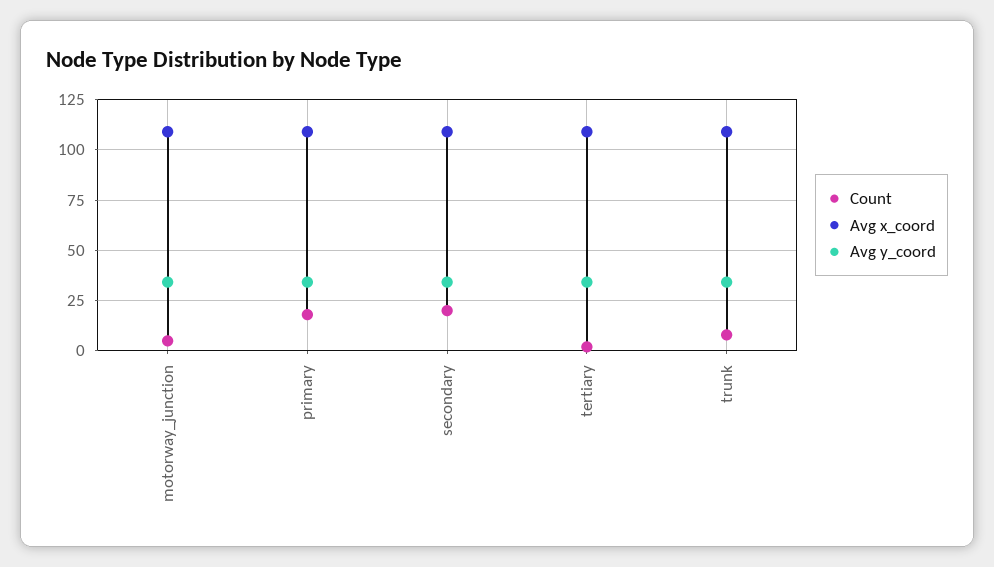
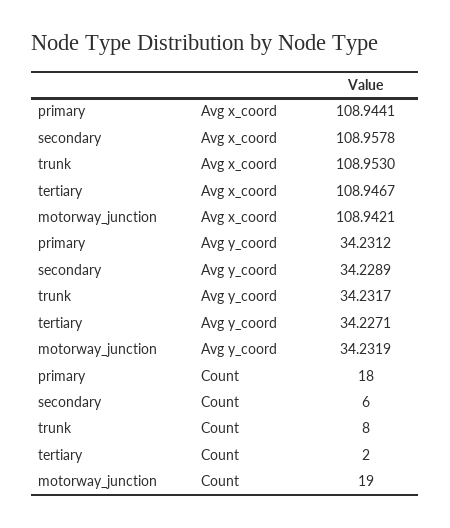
Count, motorway_junction: 5 -> 19
Count, secondary: 20 -> 6

